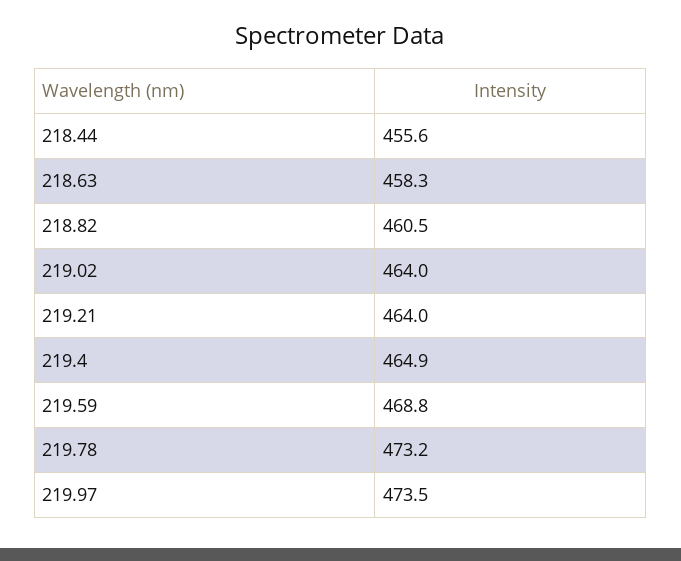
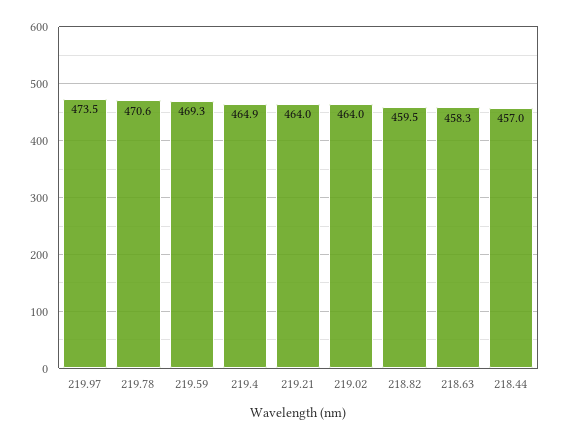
218.44: 455.6 -> 457
218.82: 460.5 -> 459.5
219.59: 468.8 -> 469.3
219.78: 473.2 -> 470.6

